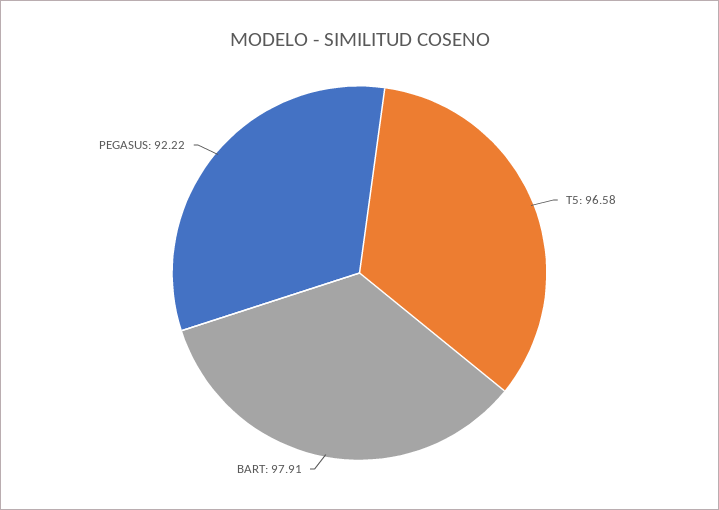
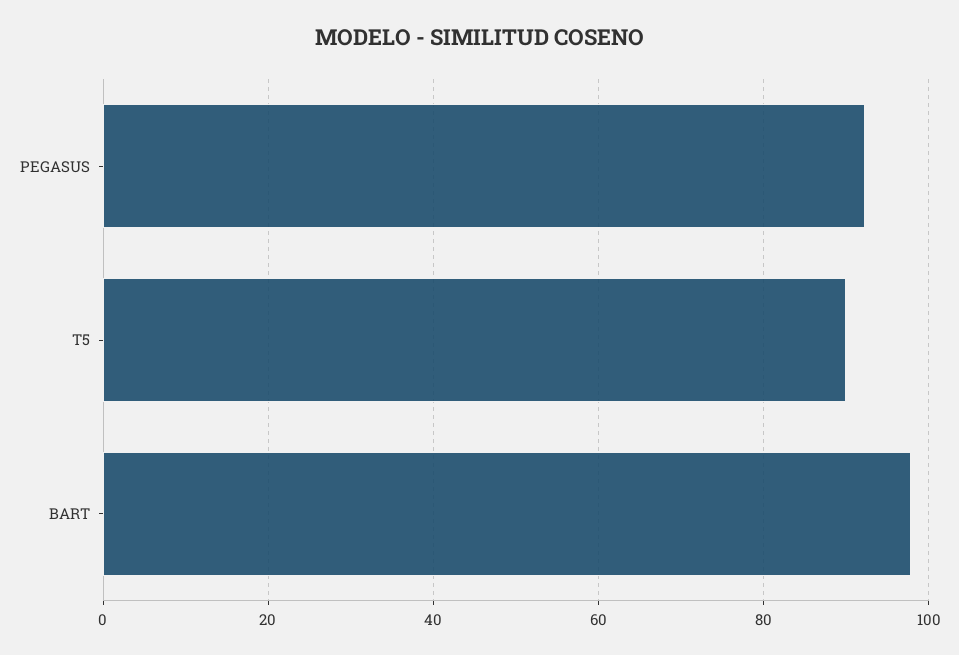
T5: 96.58 -> 90

